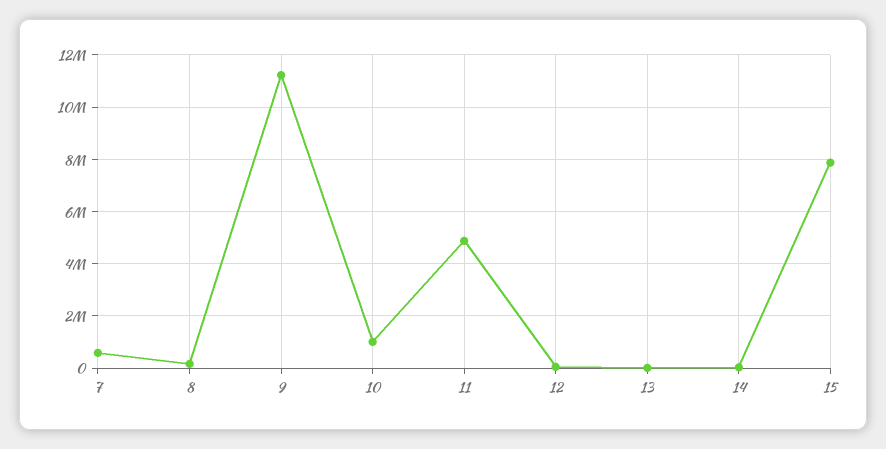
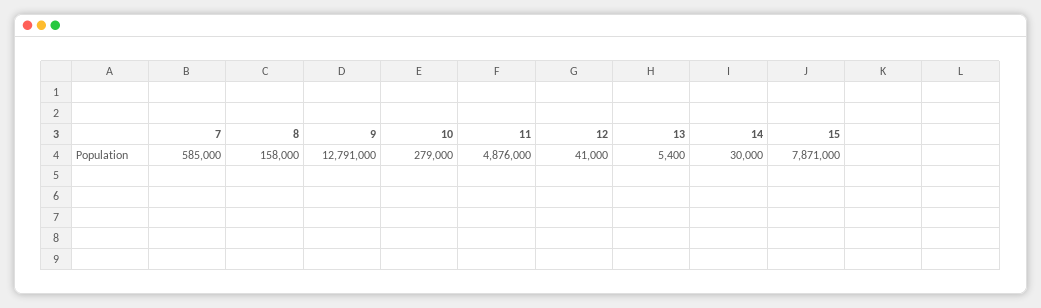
9: 11250000 -> 12791000
10: 1000000 -> 279000

